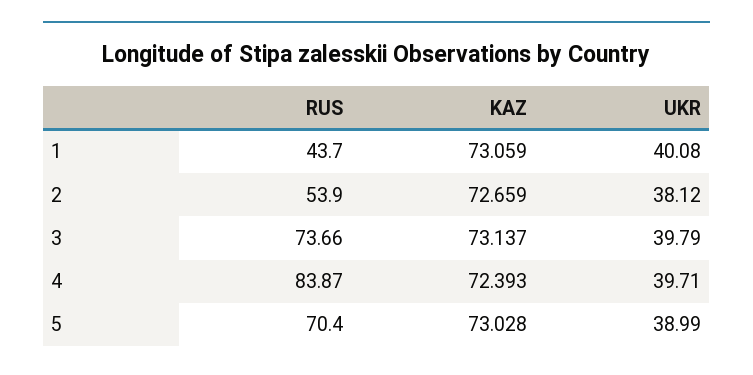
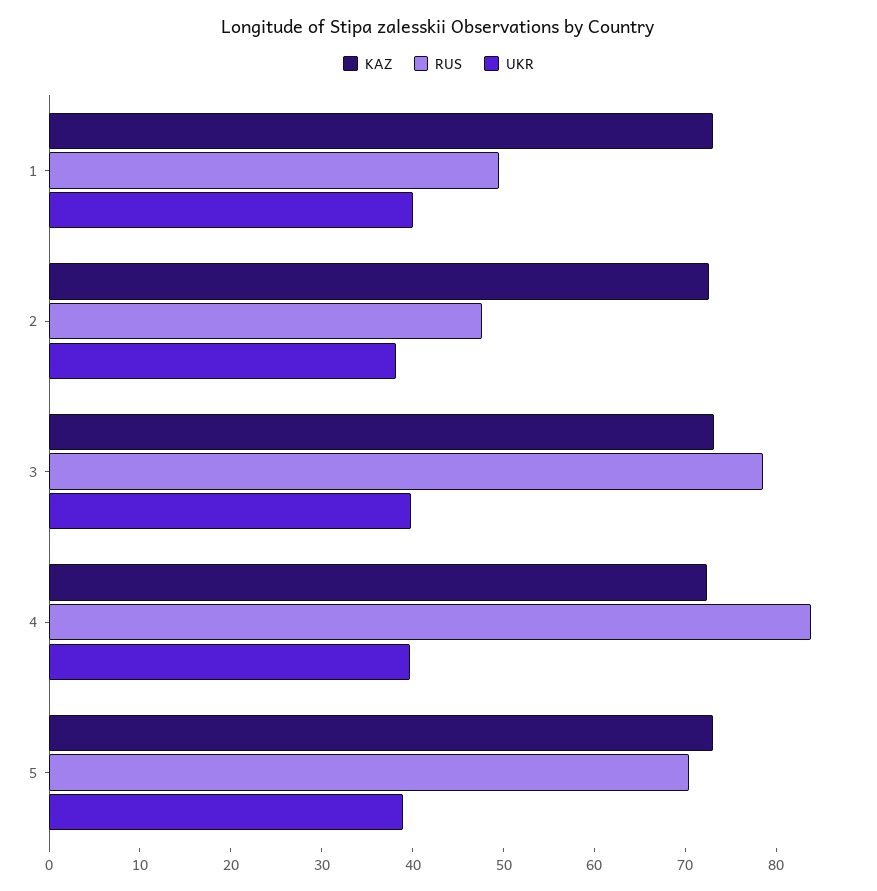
RUS, 1: 43.7 -> 50
RUS, 2: 53.9 -> 48
RUS, 3: 73.66 -> 78

